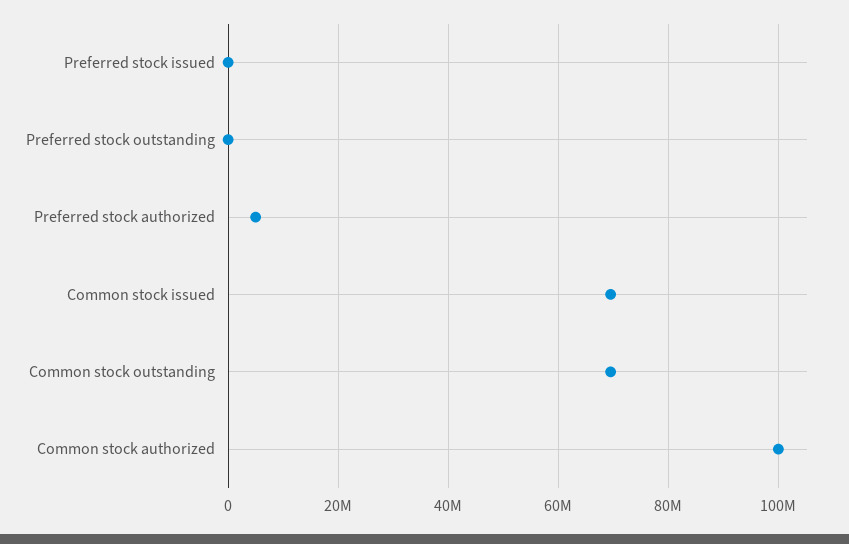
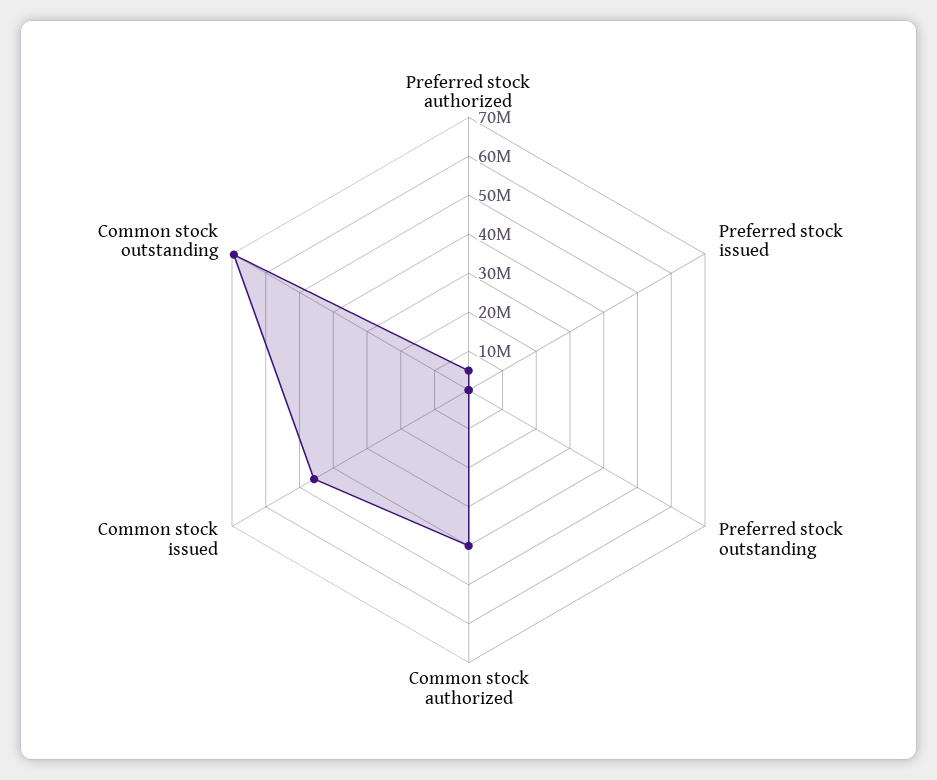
Common stock issued: 70000000 -> 45000000
Common stock authorized: 100000000 -> 40000000

